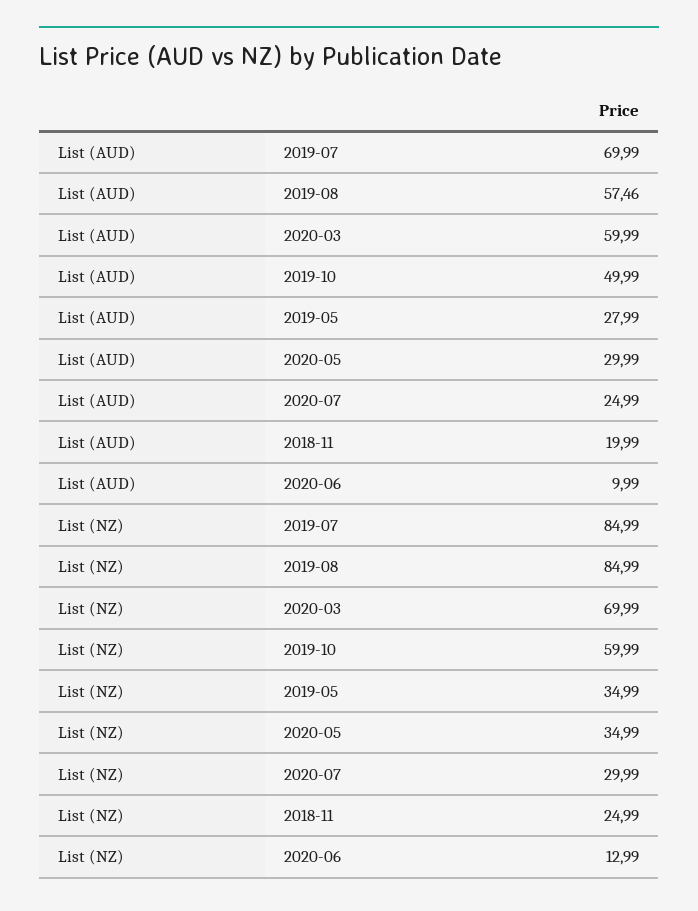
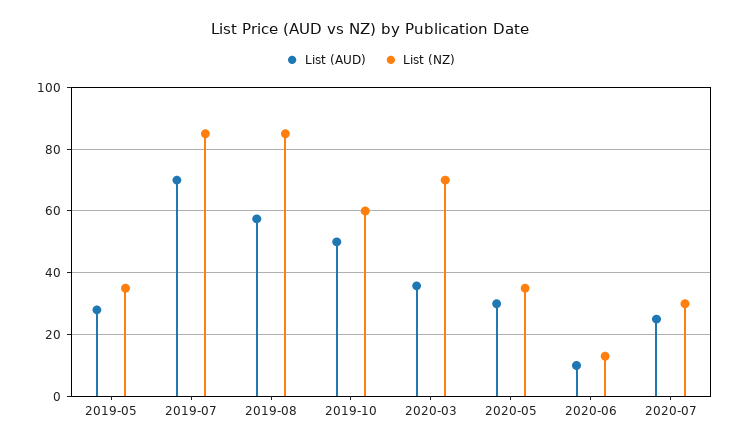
List (AUD), 2020-03: 59.99 -> 36
List (AUD), 2018-11: 19.99 -> none
List (NZ), 2018-11: 24.99 -> none

